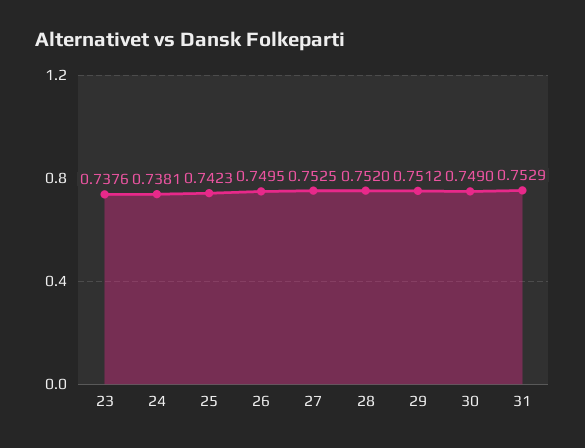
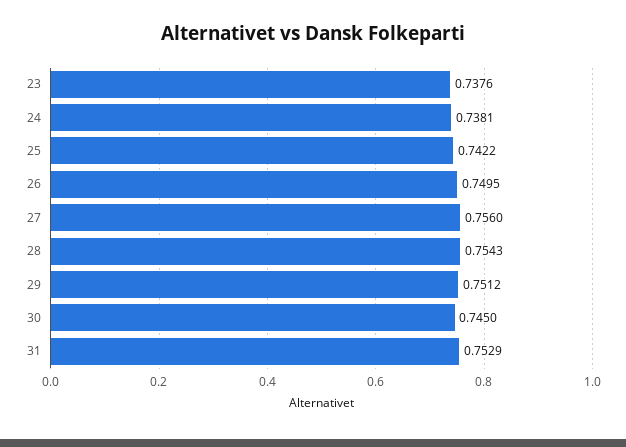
25: 0.7423 -> 0.7422
27: 0.7525 -> 0.756
28: 0.752 -> 0.7543
30: 0.749 -> 0.745

